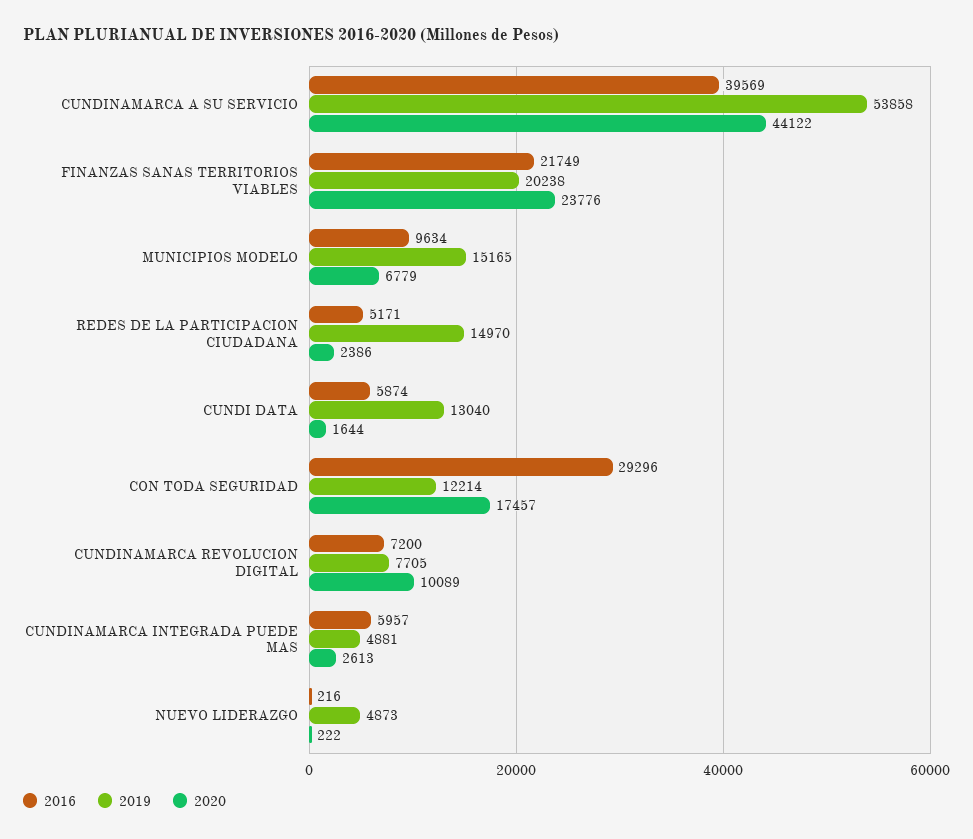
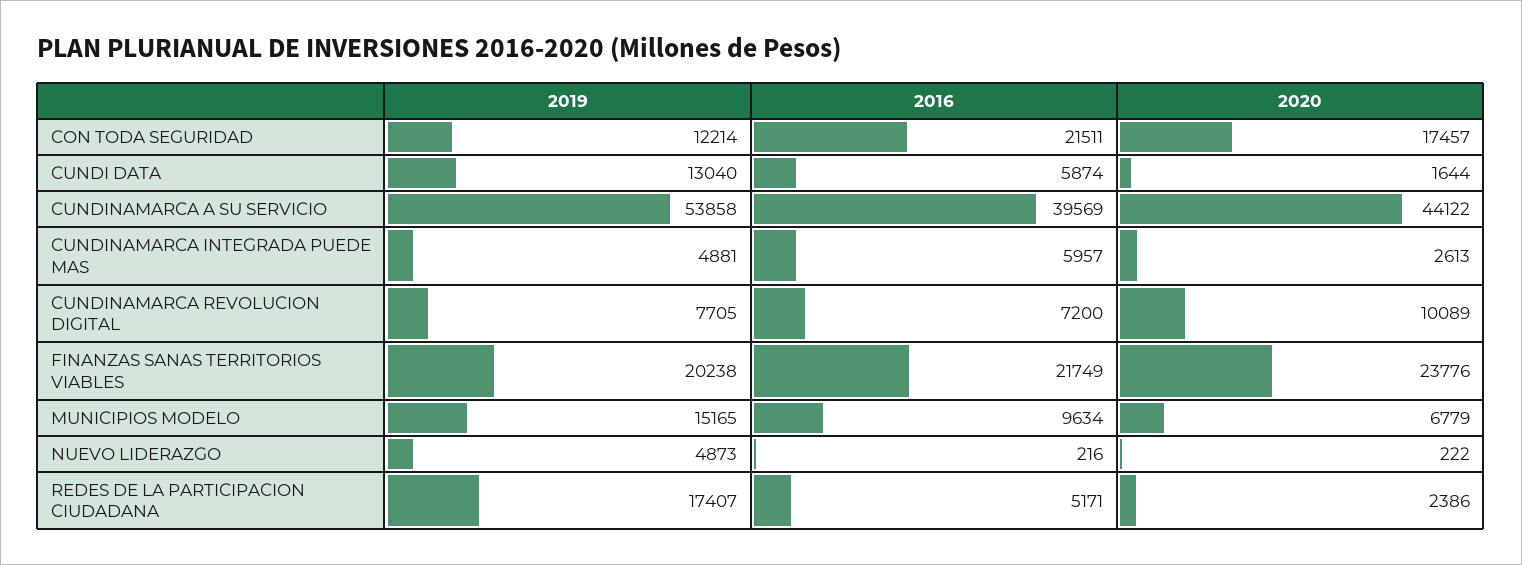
2019, REDES DE LA PARTICIPACION CIUDADANA: 14970 -> 17407
2016, CON TODA SEGURIDAD: 29296 -> 21511

